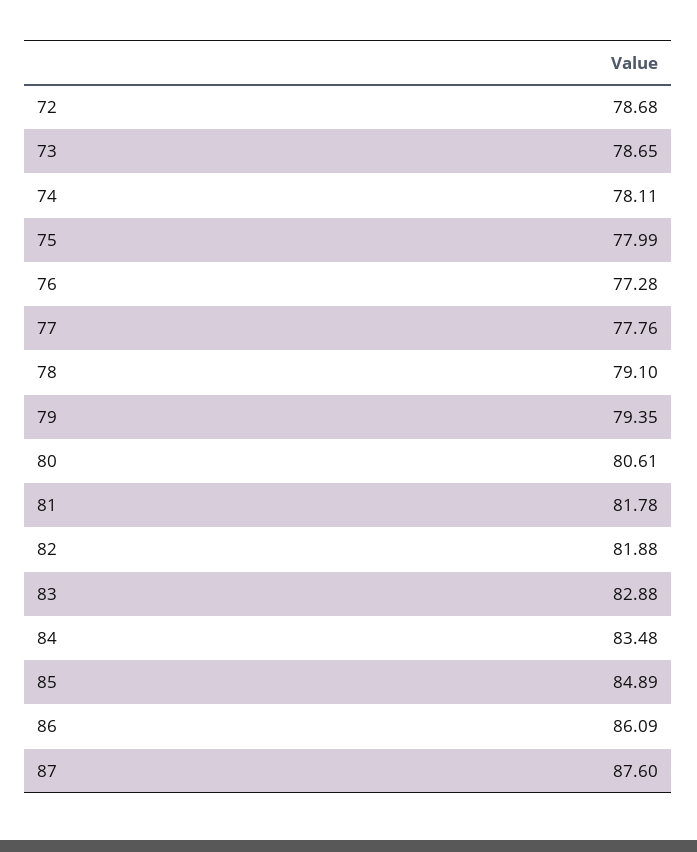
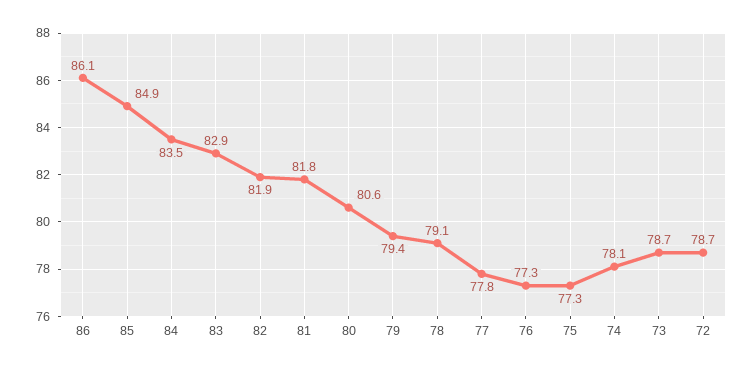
75: 77.99 -> 77.3
87: 87.6 -> none

